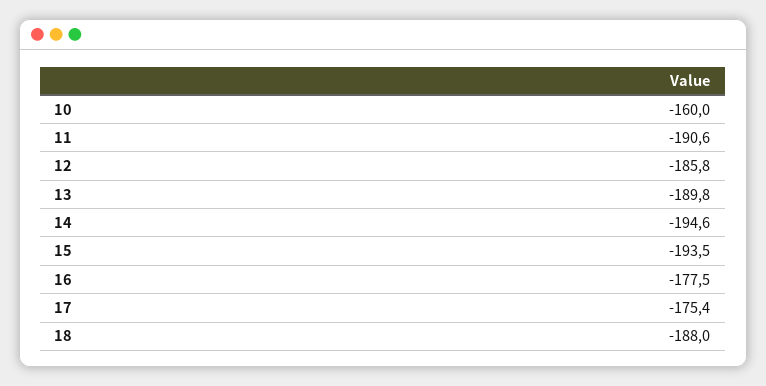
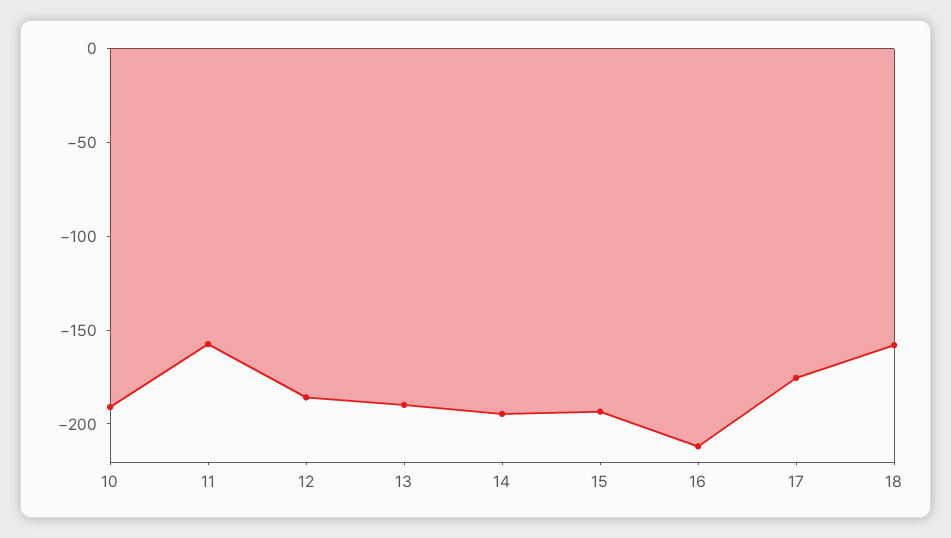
10: -160 -> -190
11: -190.6 -> -160
16: -177.5 -> -210
18: -188 -> -160

